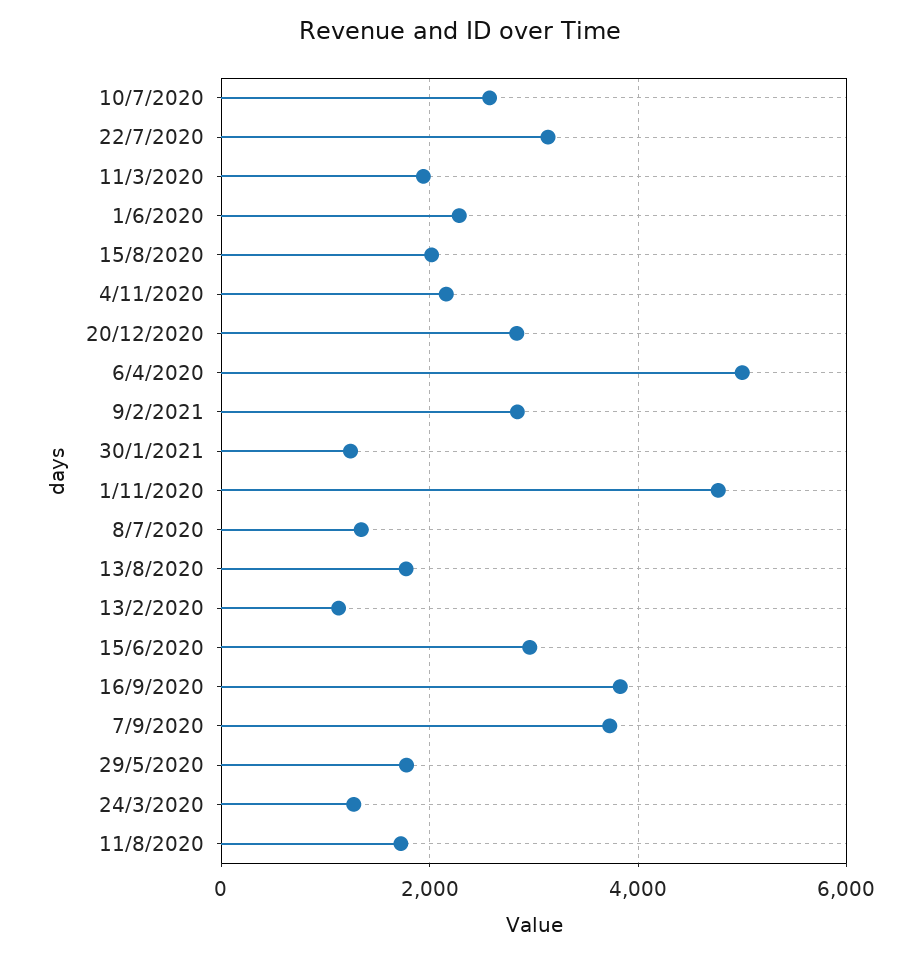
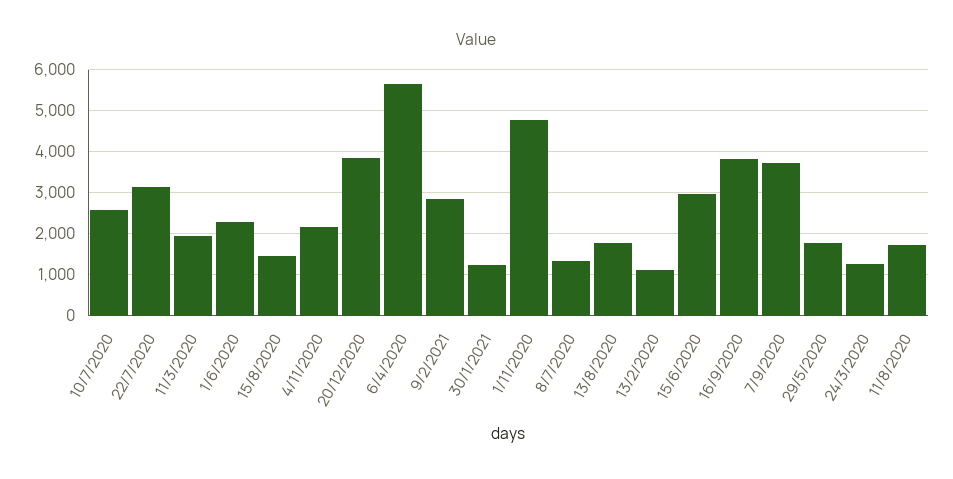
15/8/2020: 2000 -> 1400
20/12/2020: 2800 -> 3800
6/4/2020: 5000 -> 5600

